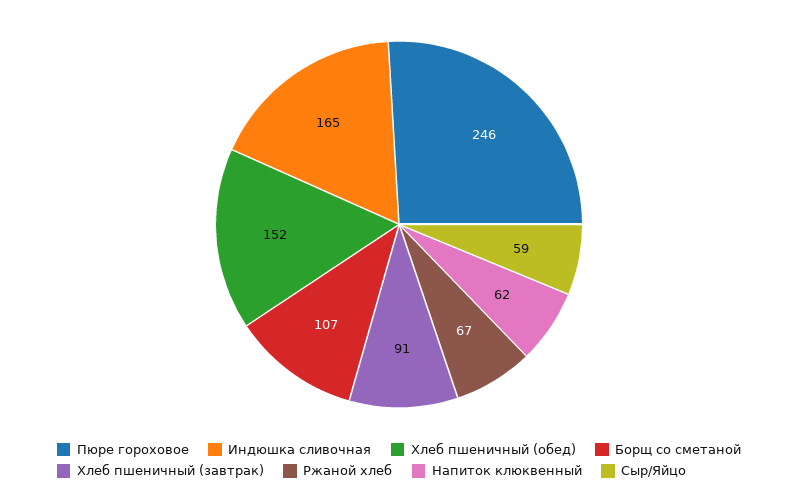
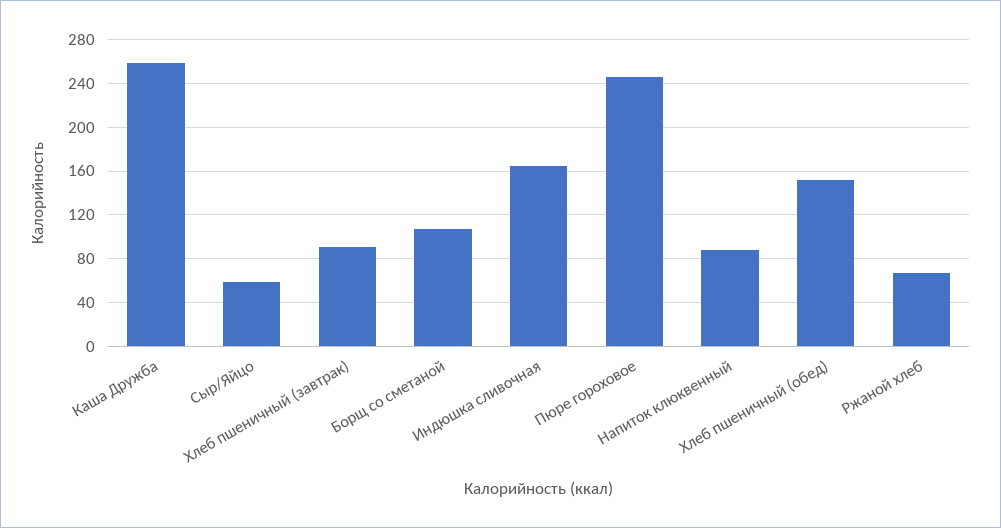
Напиток клюквенный: 62 -> 90
Каша Дружба: none -> 260

